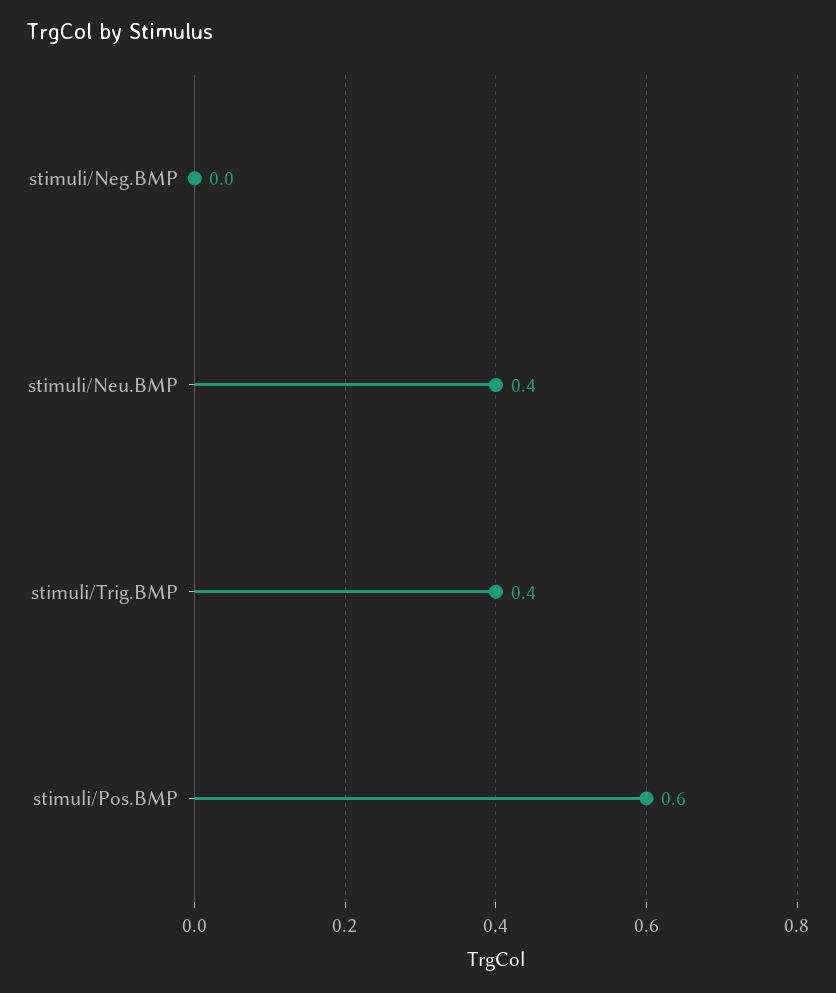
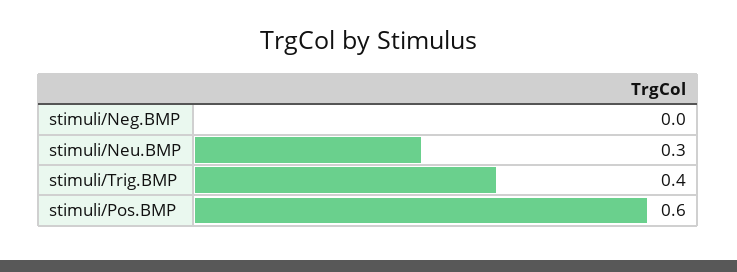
stimuli/Neu.BMP: 0.4 -> 0.3

